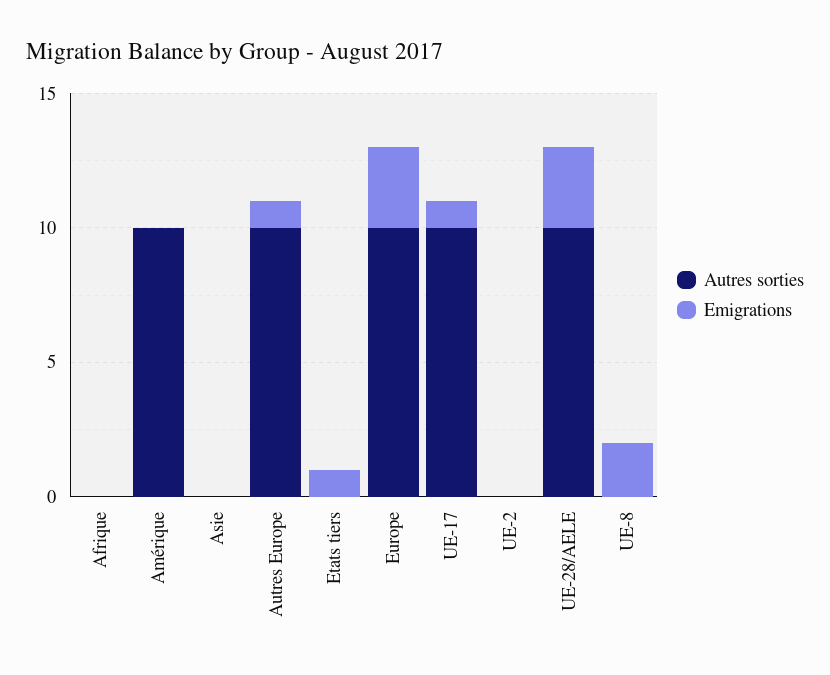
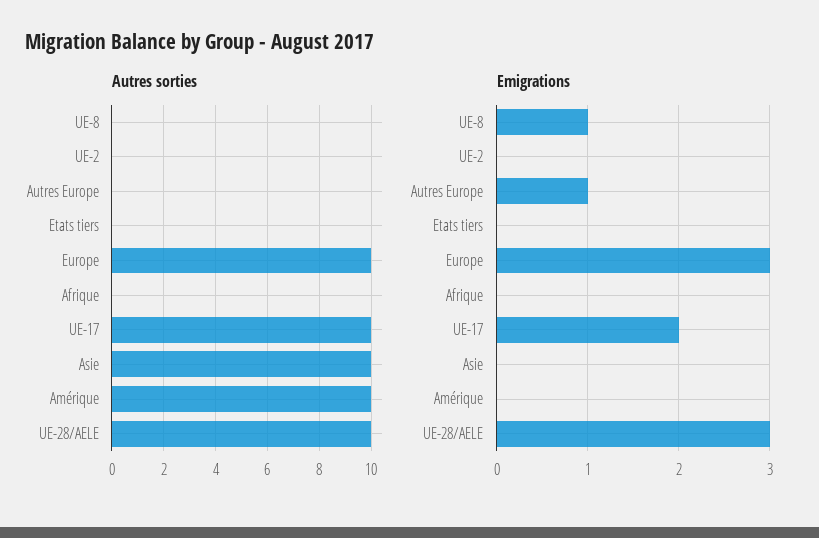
Autres sorties, Asie: 0 -> 10
Autres sorties, Autres Europe: 10 -> 0
Emigrations, Etats tiers: 1 -> 0
Emigrations, UE-17: 1 -> 2
Emigrations, UE-8: 2 -> 1

